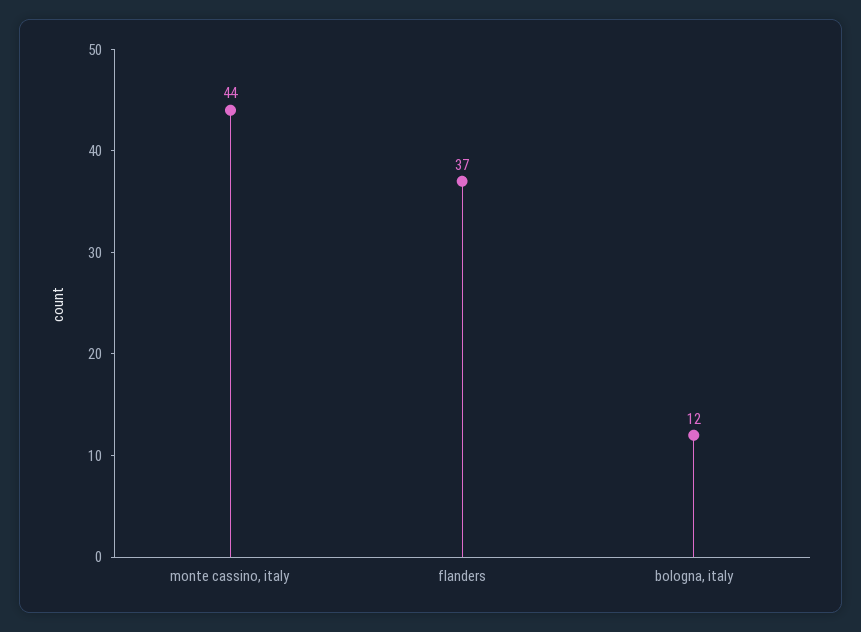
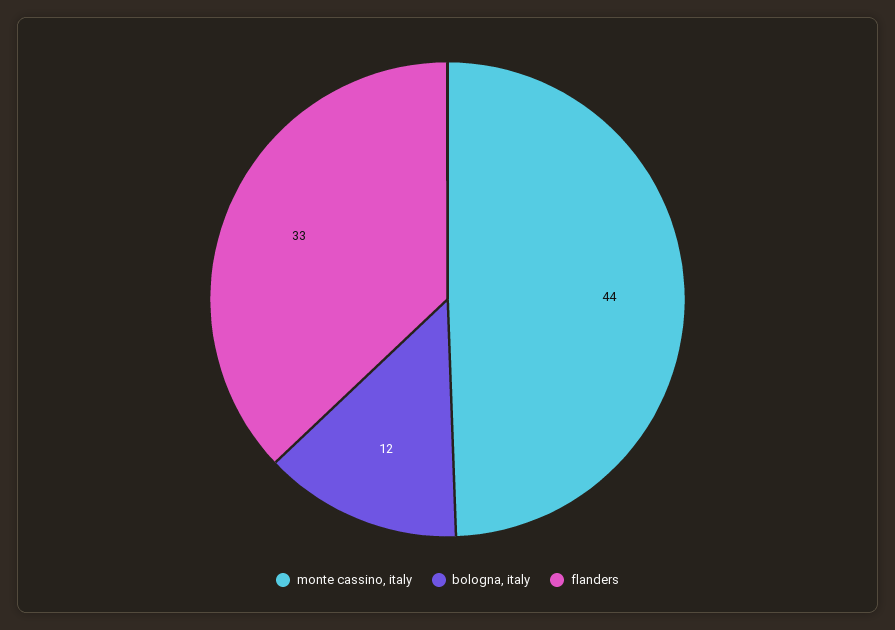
flanders: 37 -> 33

